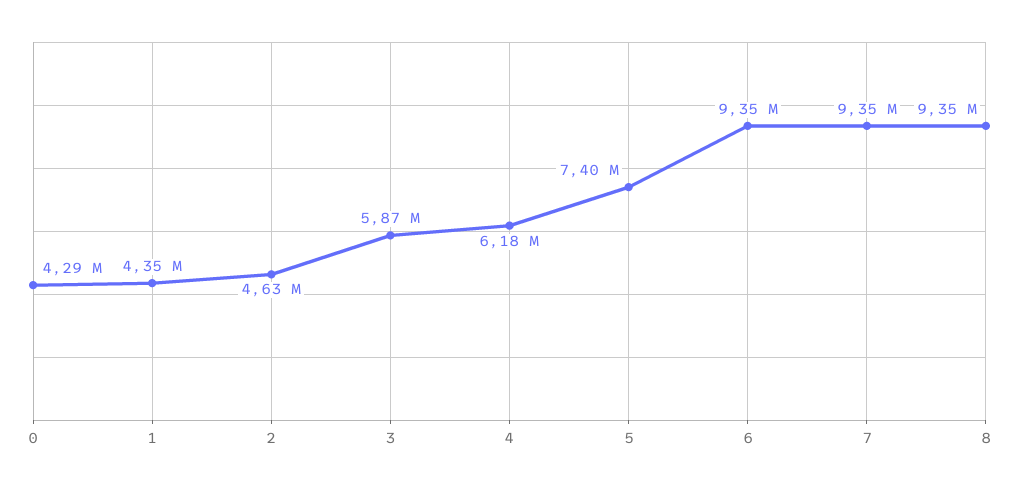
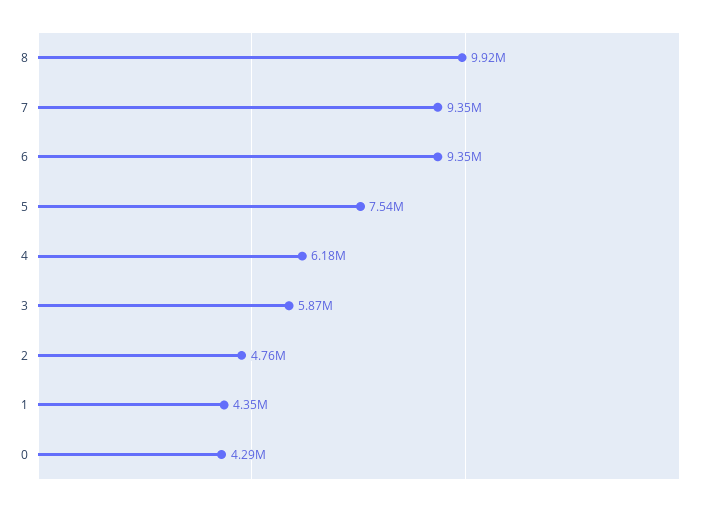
2: 4630000 -> 4760000
5: 7400000 -> 7540000
8: 9350000 -> 9920000

